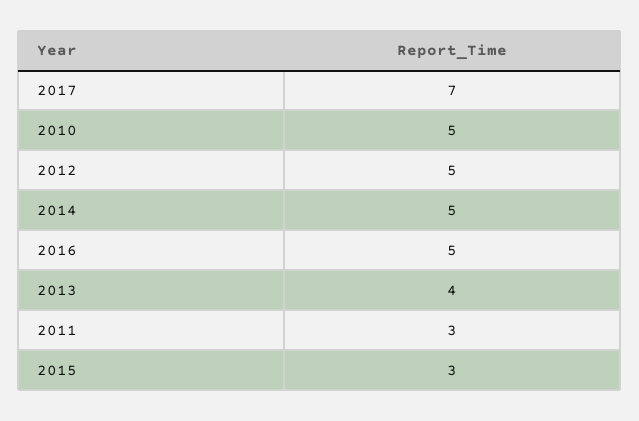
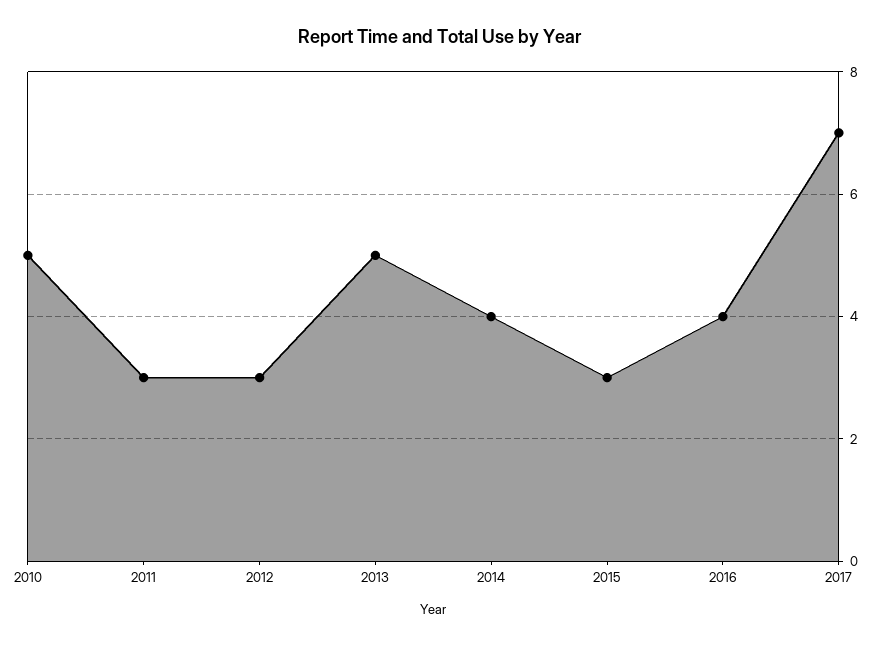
2012: 5 -> 3
2014: 5 -> 4
2016: 5 -> 4
2013: 4 -> 5

